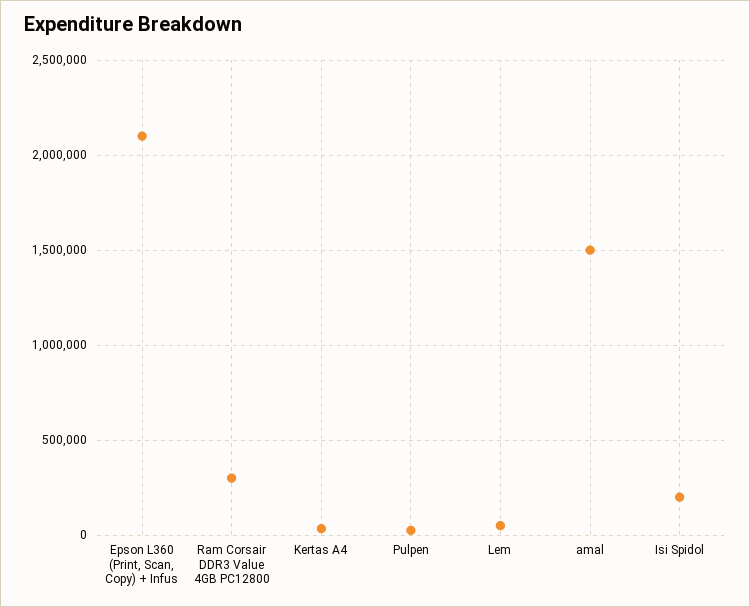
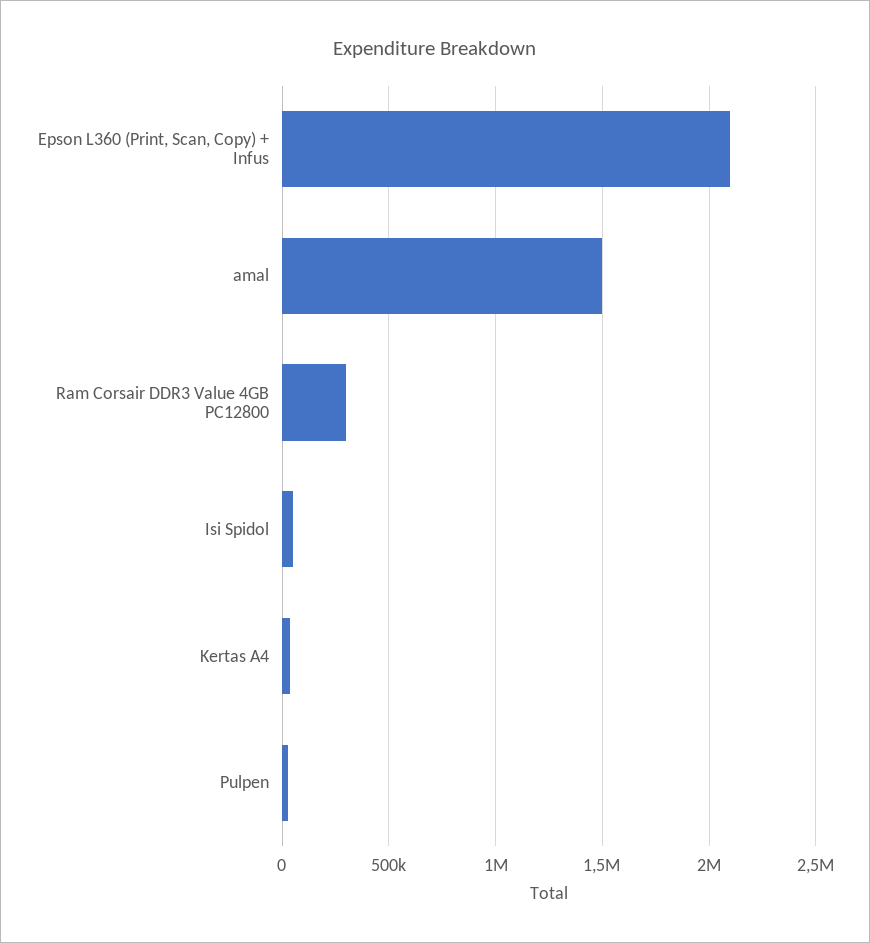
Lem: 50000 -> none
Isi Spidol: 200000 -> 50000

